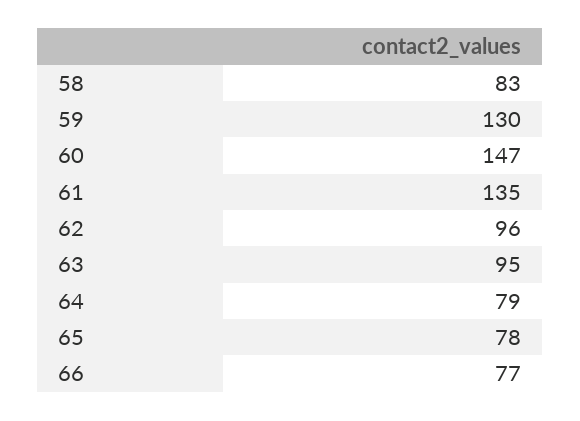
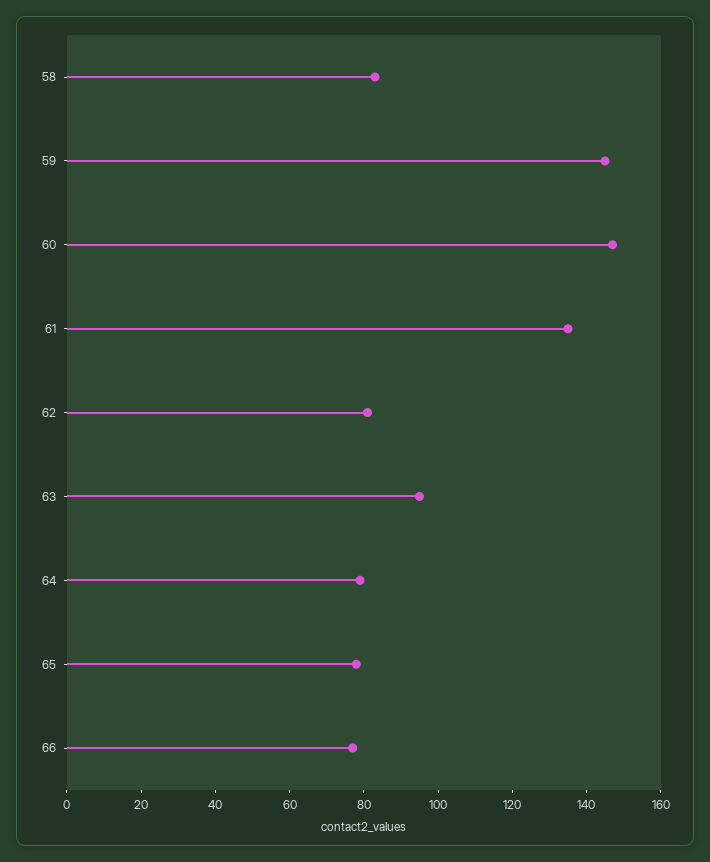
59: 130 -> 145
62: 96 -> 80

